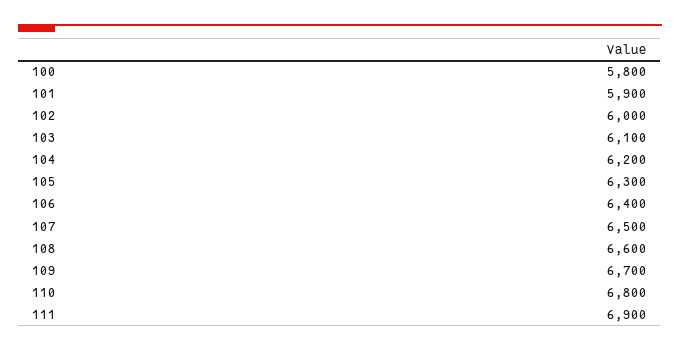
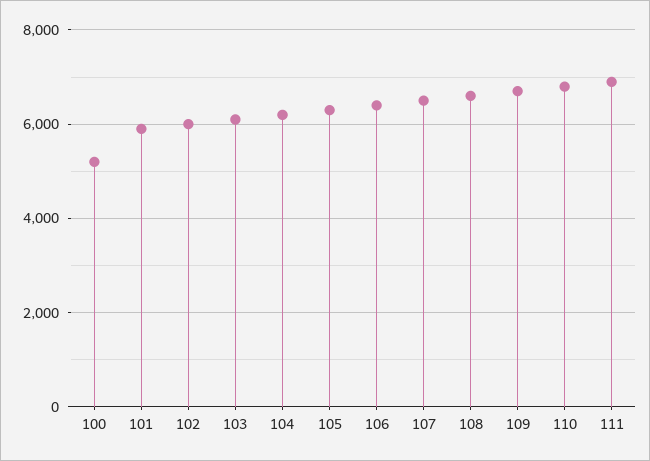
100: 5800 -> 5200

